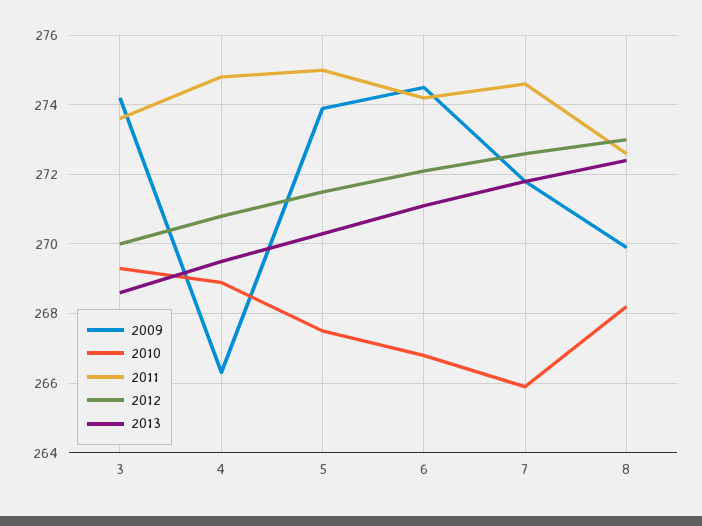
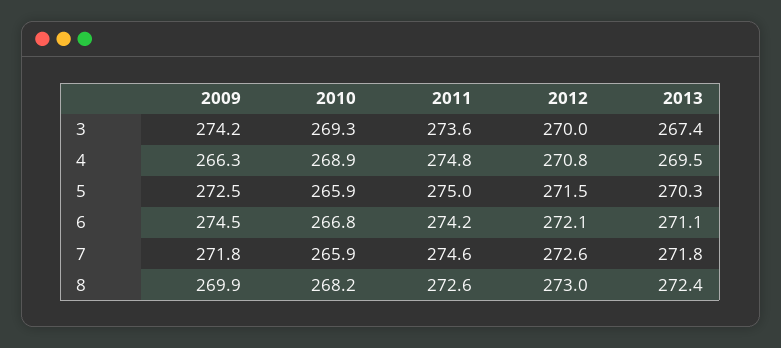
2013, 3: 268.5 -> 267.4
2009, 5: 274 -> 272.5
2010, 5: 267.5 -> 265.9

